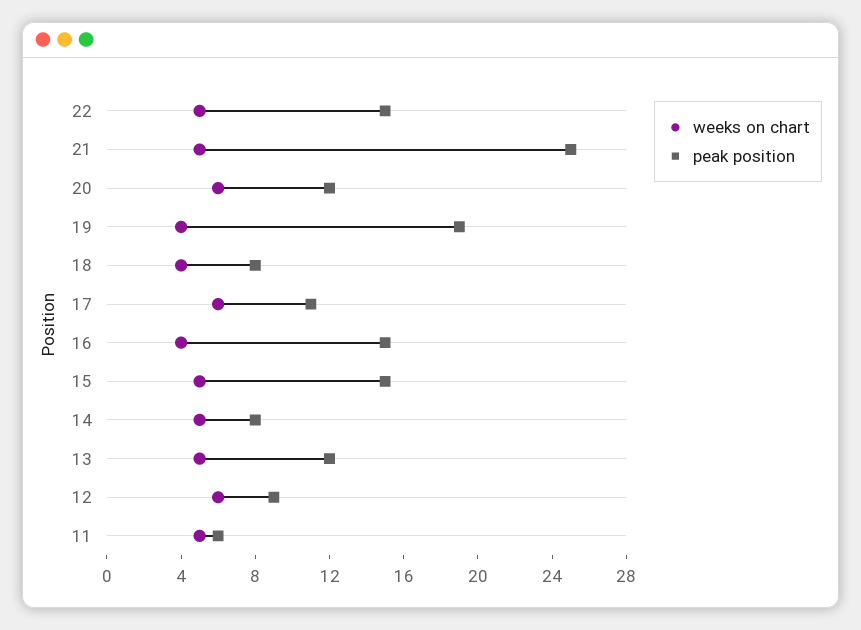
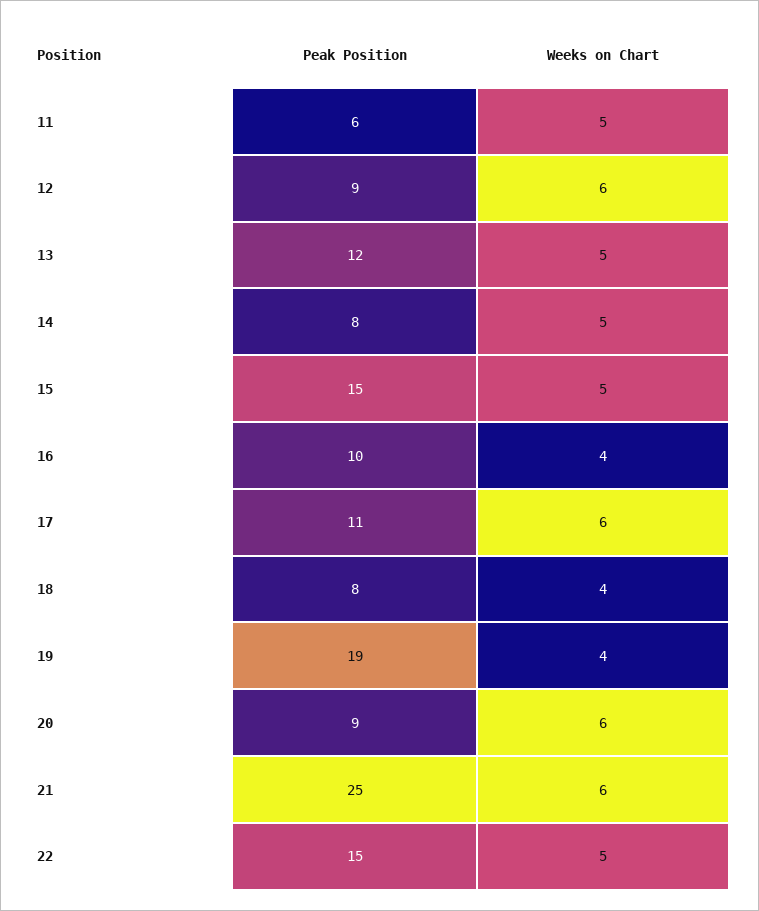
weeks on chart, 21: 5 -> 6
peak position, 20: 12 -> 9
peak position, 16: 15 -> 10

